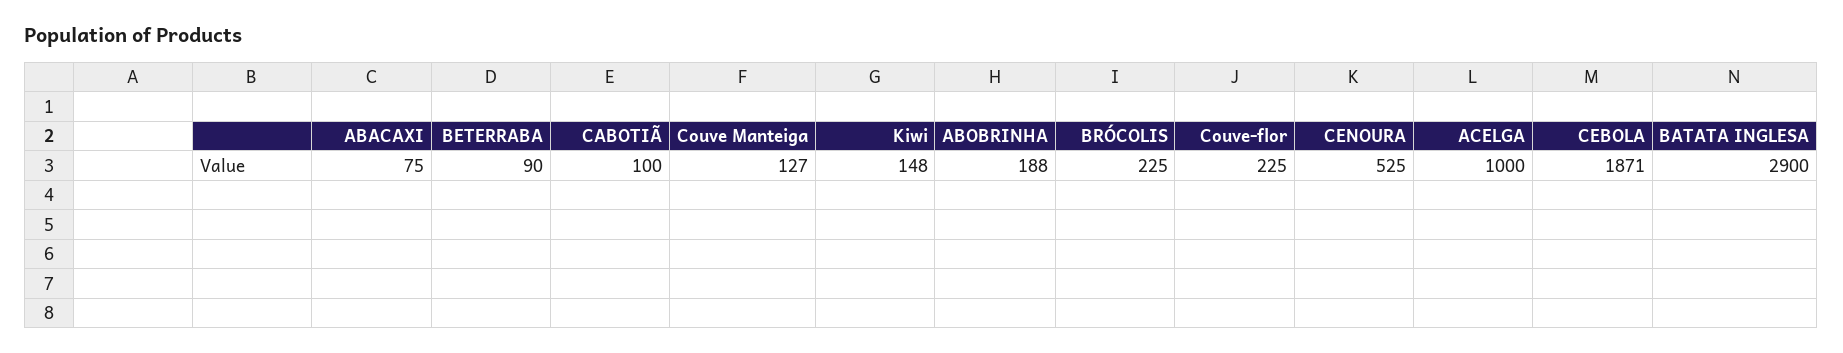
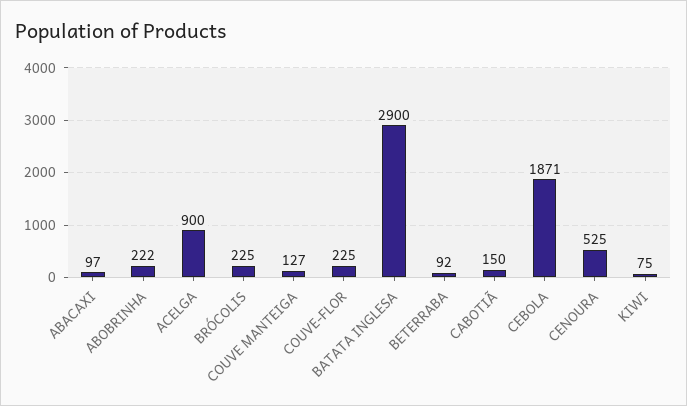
ABACAXI: 75 -> 97
BETERRABA: 90 -> 92
CABOTIÃ: 100 -> 150
Kiwi: 148 -> 75
ABOBRINHA: 188 -> 222
ACELGA: 1000 -> 900

